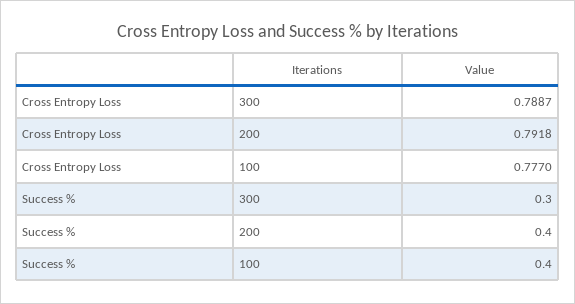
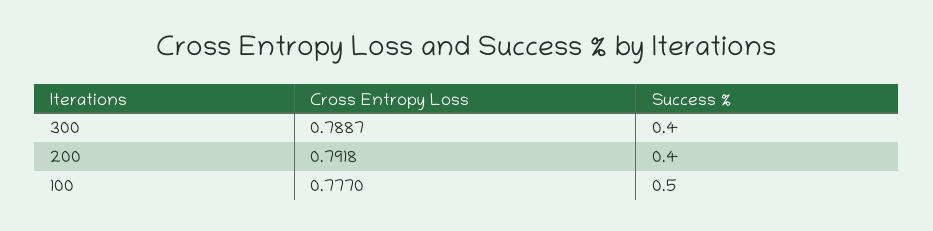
Success %, 300: 0.3 -> 0.4
Success %, 100: 0.4 -> 0.5

